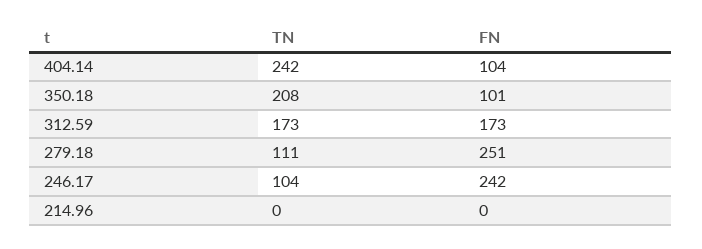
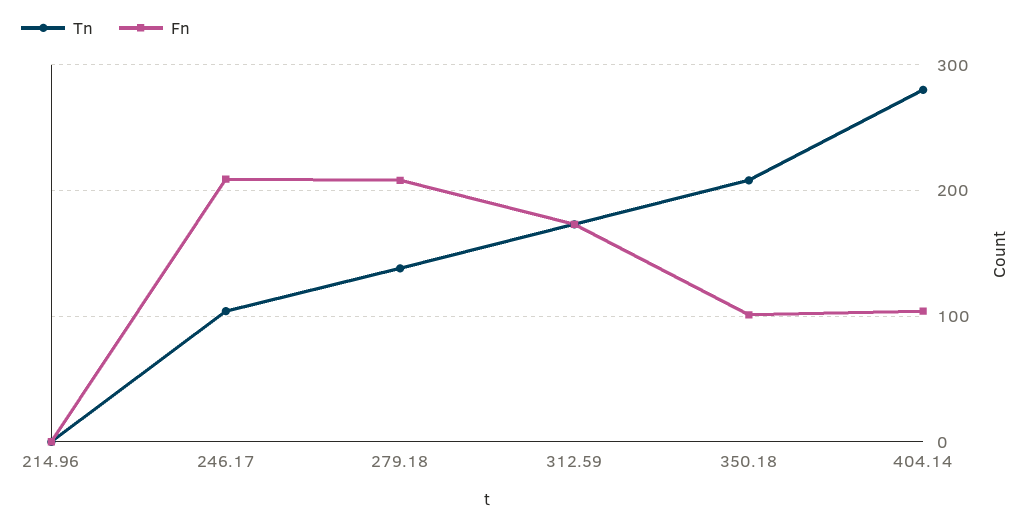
TN, 404.14: 242 -> 280
TN, 279.18: 111 -> 140
FN, 279.18: 251 -> 210
FN, 246.17: 242 -> 210

